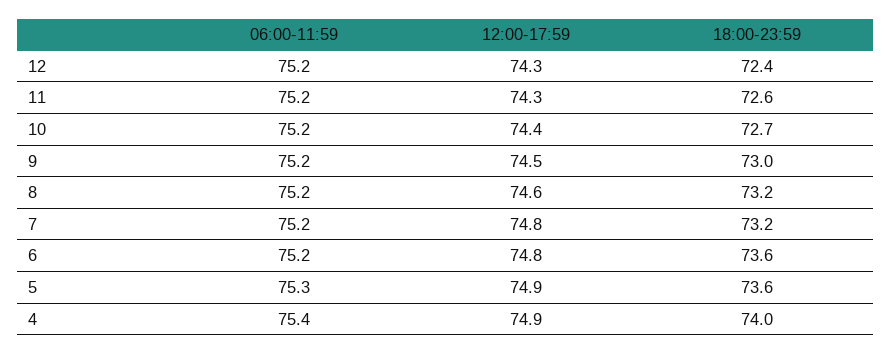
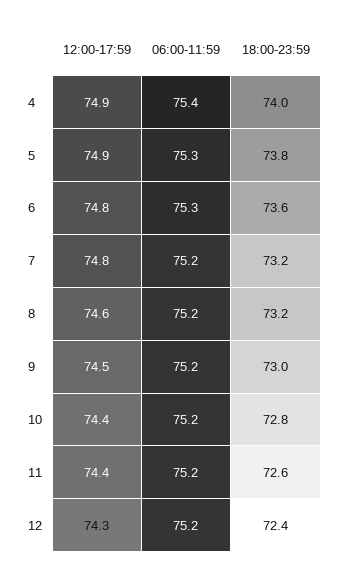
12:00-17:59, 11: 74.3 -> 74.4
18:00-23:59, 10: 72.7 -> 72.8
06:00-11:59, 6: 75.2 -> 75.3
18:00-23:59, 5: 73.6 -> 73.8

